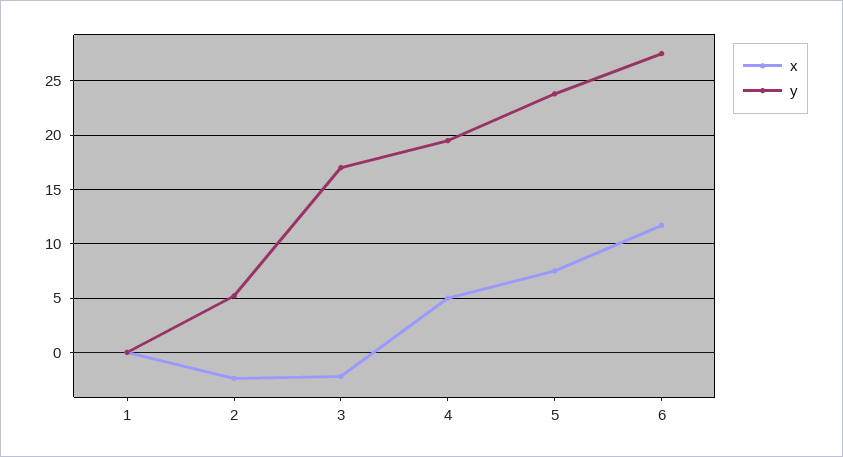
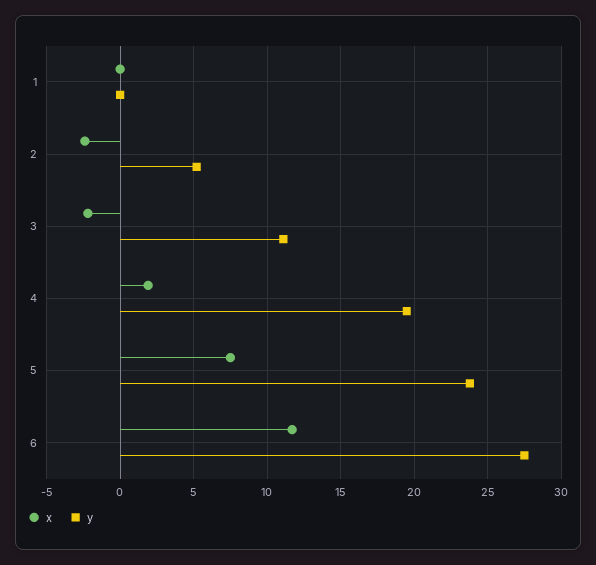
y, 3: 17 -> 11
x, 4: 5 -> 2

